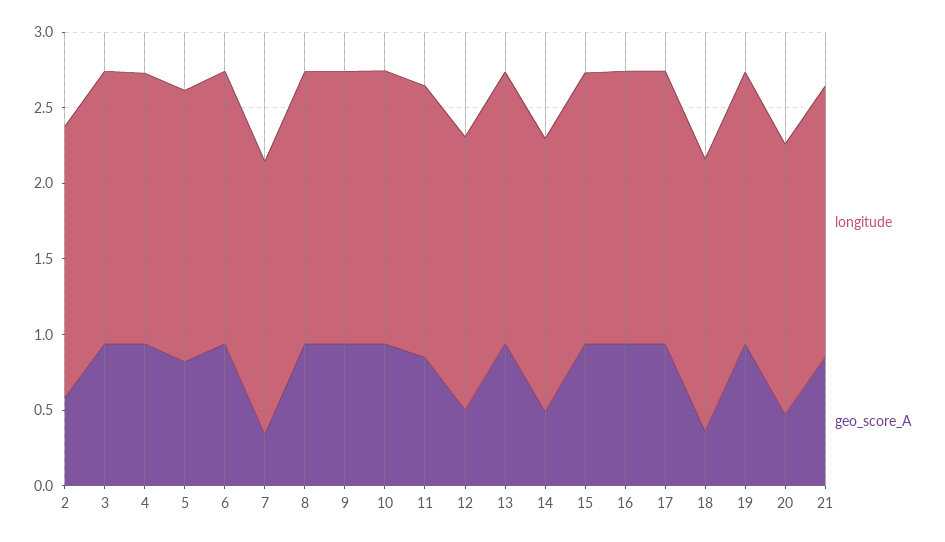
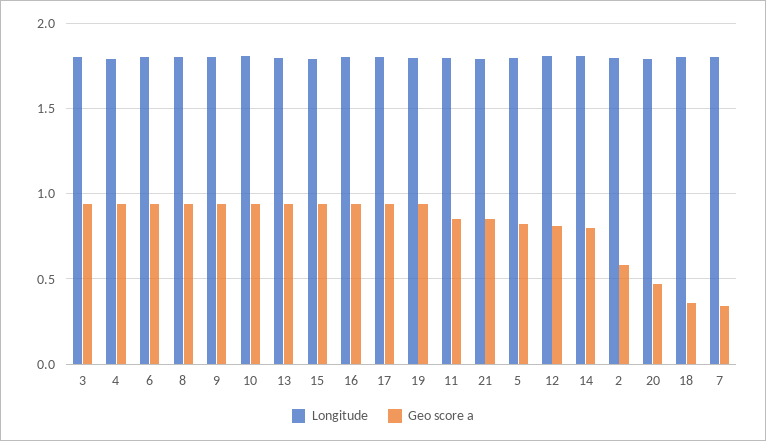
geo_score_A, 12: 0.5 -> 0.8
geo_score_A, 14: 0.5 -> 0.8

